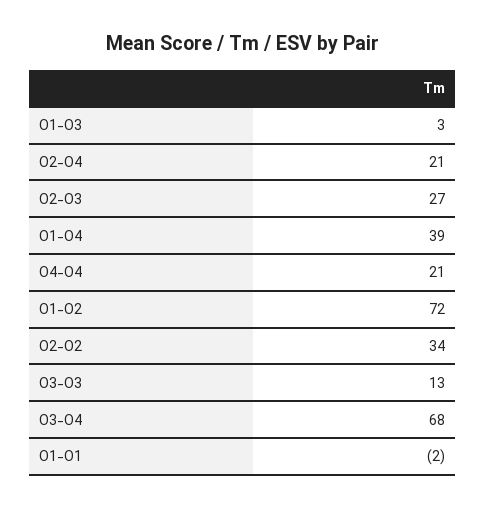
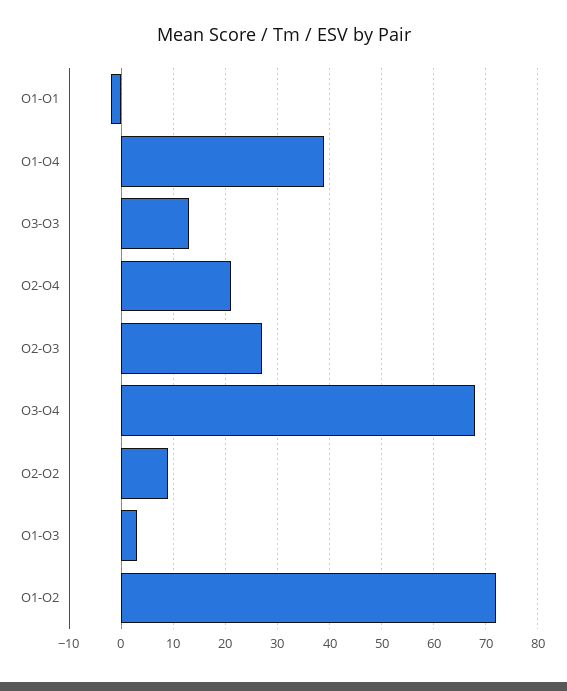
O4-O4: 21 -> none
O2-O2: 34 -> 10

